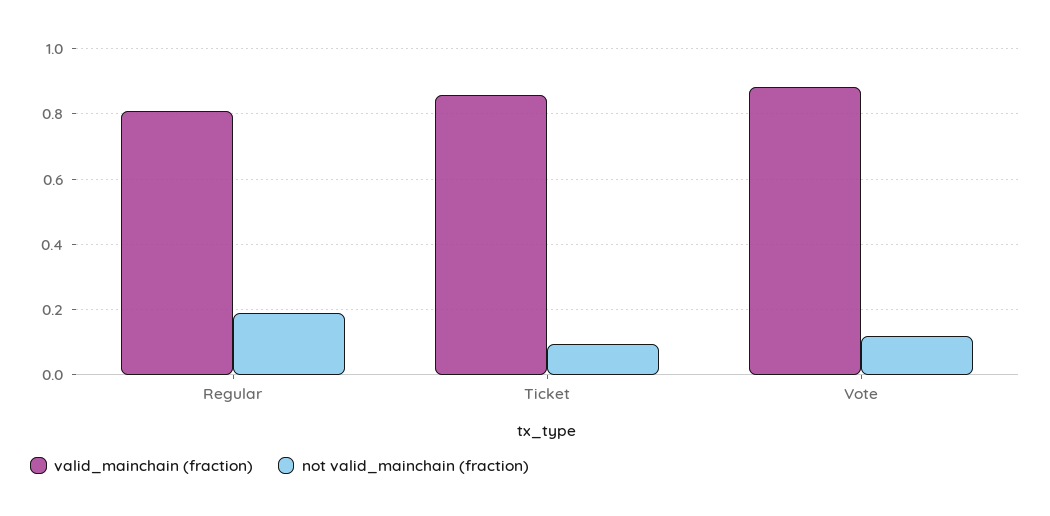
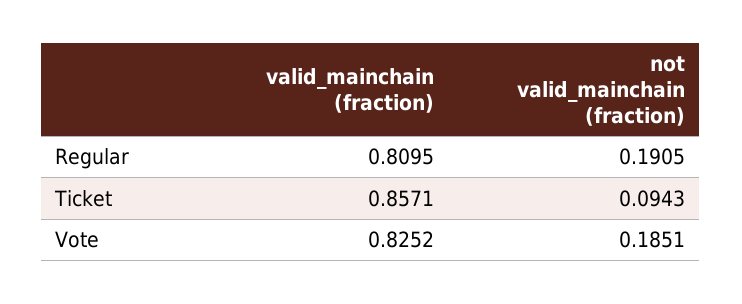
valid_mainchain (fraction), Vote: 0.88 -> 0.8252
not valid_mainchain (fraction), Vote: 0.12 -> 0.1851

